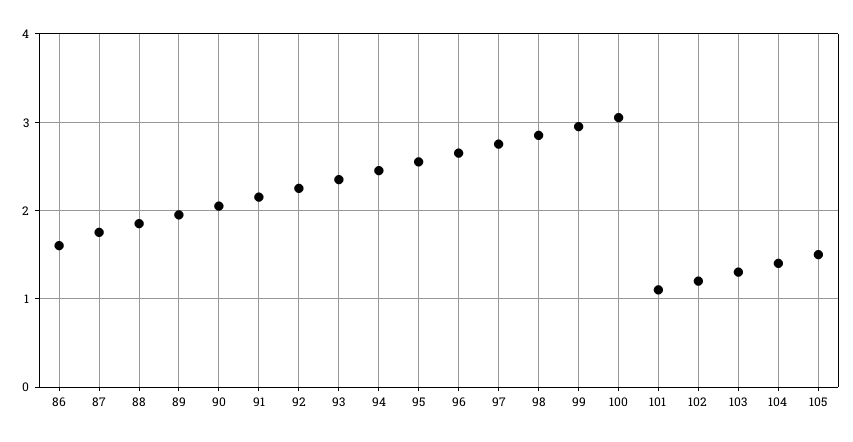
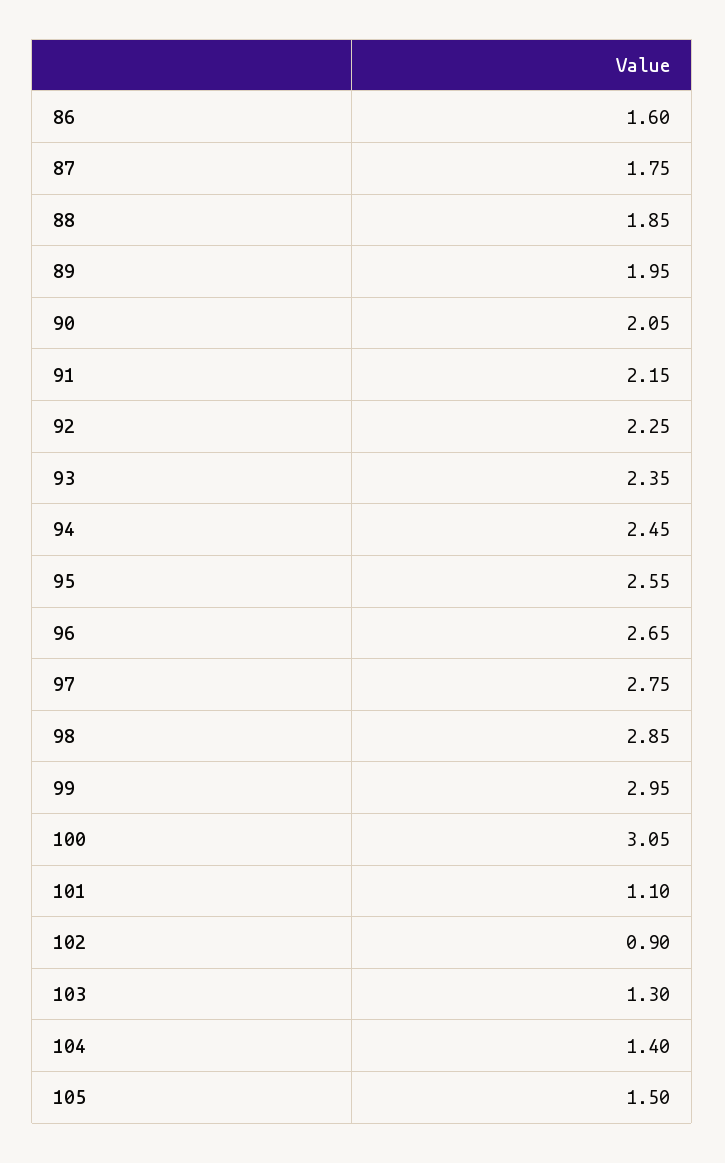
102: 1.2 -> 0.9

